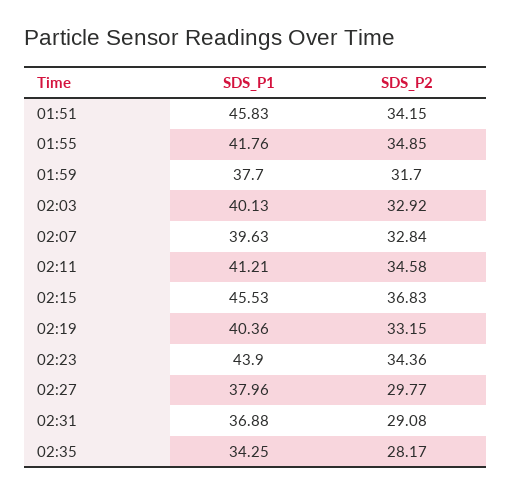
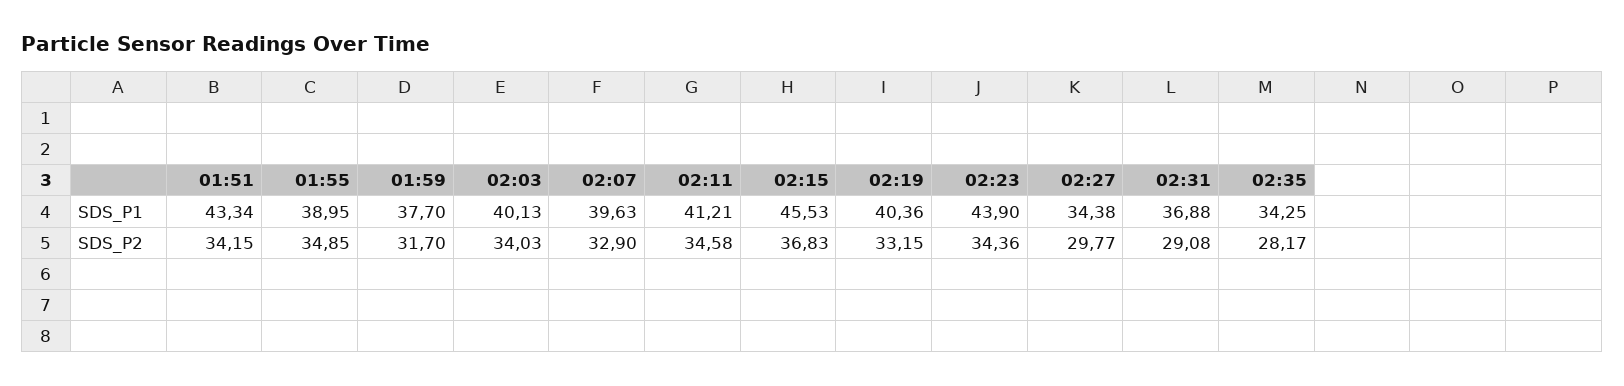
SDS_P1, 01:51: 45.83 -> 43.34
SDS_P1, 01:55: 41.76 -> 38.95
SDS_P2, 02:03: 32.92 -> 34.03
SDS_P2, 02:07: 32.84 -> 32.9
SDS_P1, 02:27: 37.96 -> 34.38

